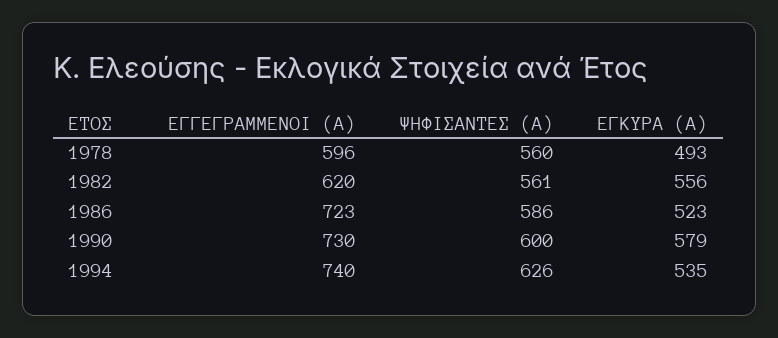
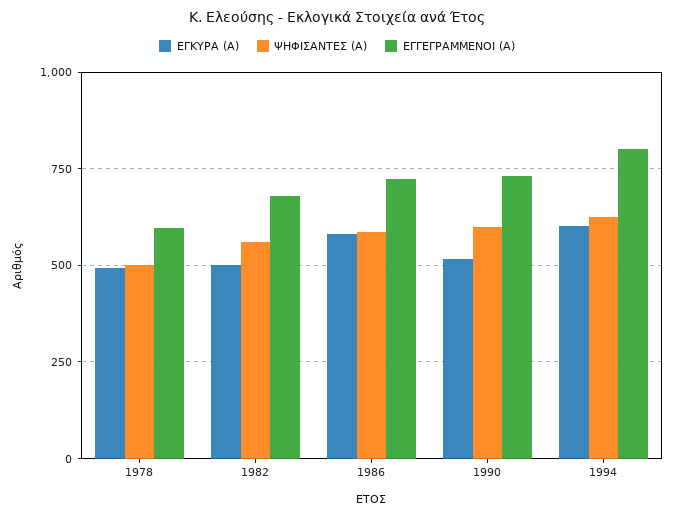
ΨΗΦΙΣΑΝΤΕΣ (Α), 1978: 560 -> 500
ΕΓΓΕΓΡΑΜΜΕΝΟΙ (Α), 1982: 620 -> 675
ΕΓΚΥΡΑ (Α), 1982: 556 -> 500
ΕΓΚΥΡΑ (Α), 1986: 523 -> 575
ΕΓΚΥΡΑ (Α), 1990: 579 -> 525
ΕΓΓΕΓΡΑΜΜΕΝΟΙ (Α), 1994: 740 -> 800
ΕΓΚΥΡΑ (Α), 1994: 535 -> 600

